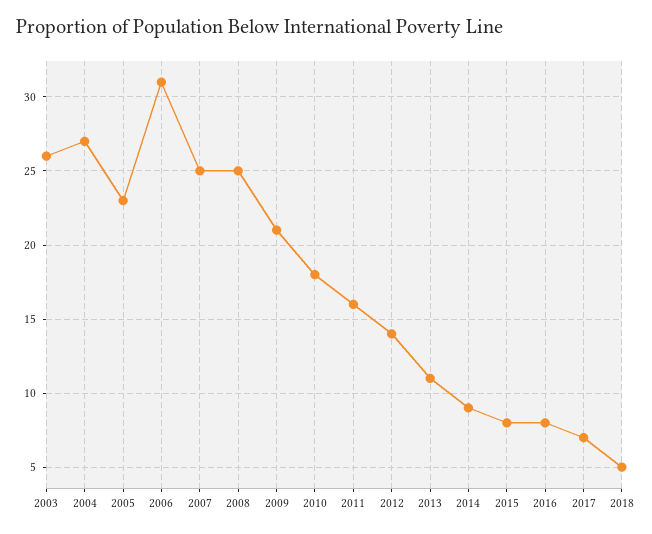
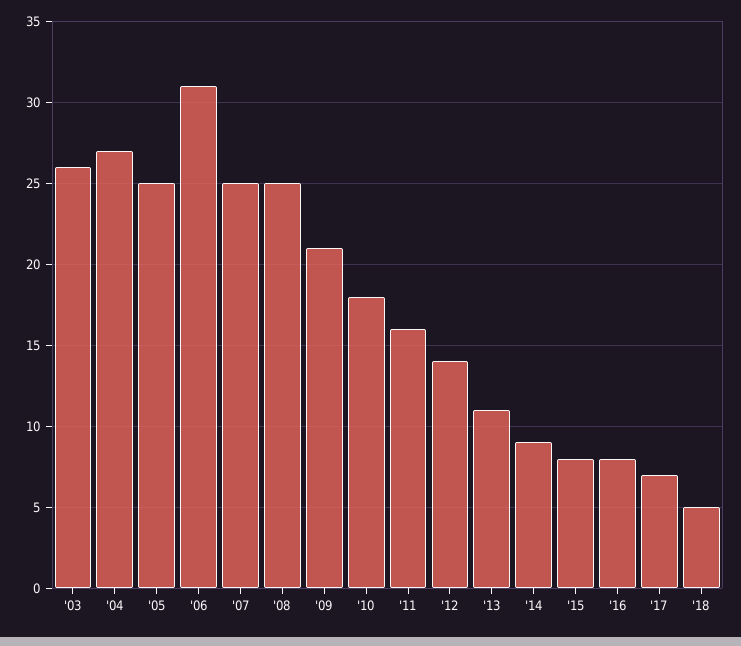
2005: 23 -> 25

